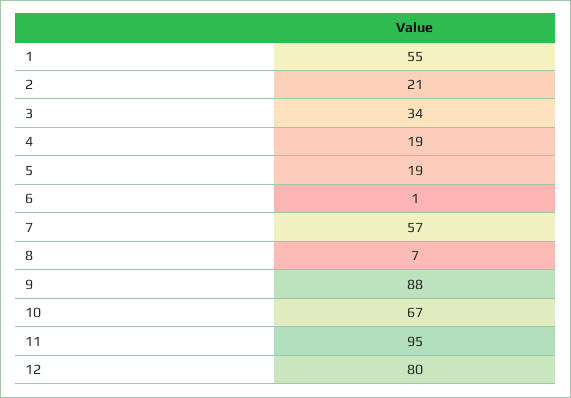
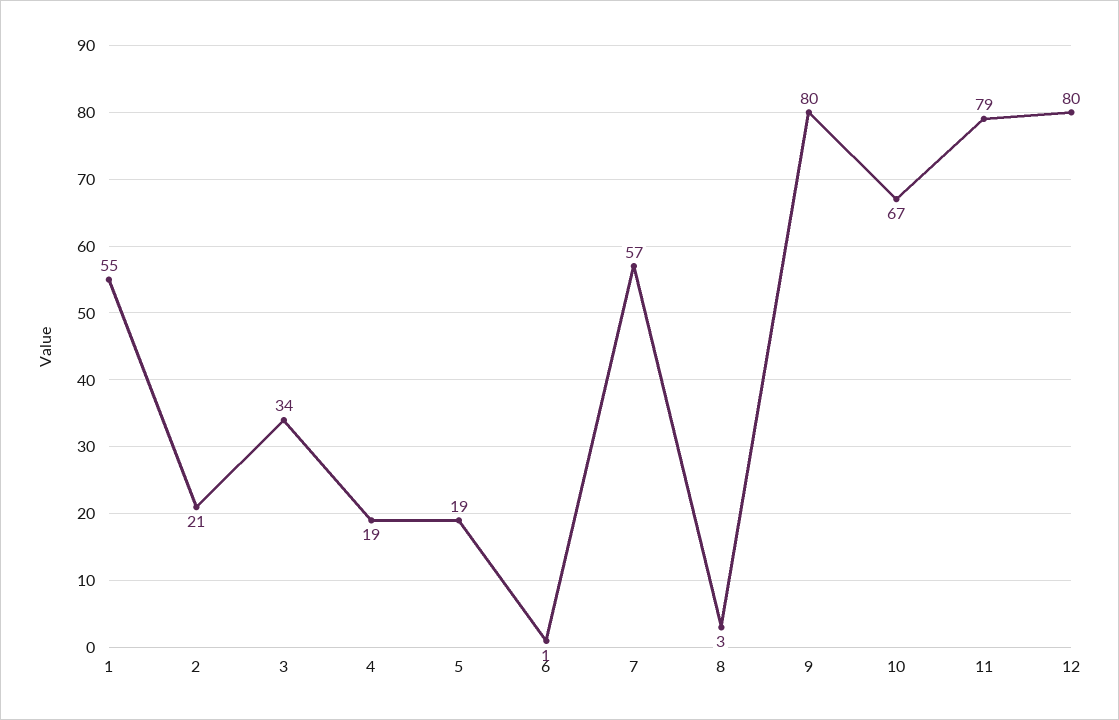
8: 7 -> 3
9: 88 -> 80
11: 95 -> 79

